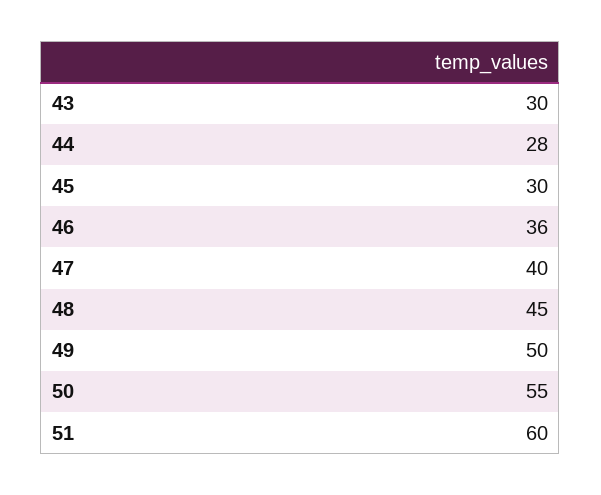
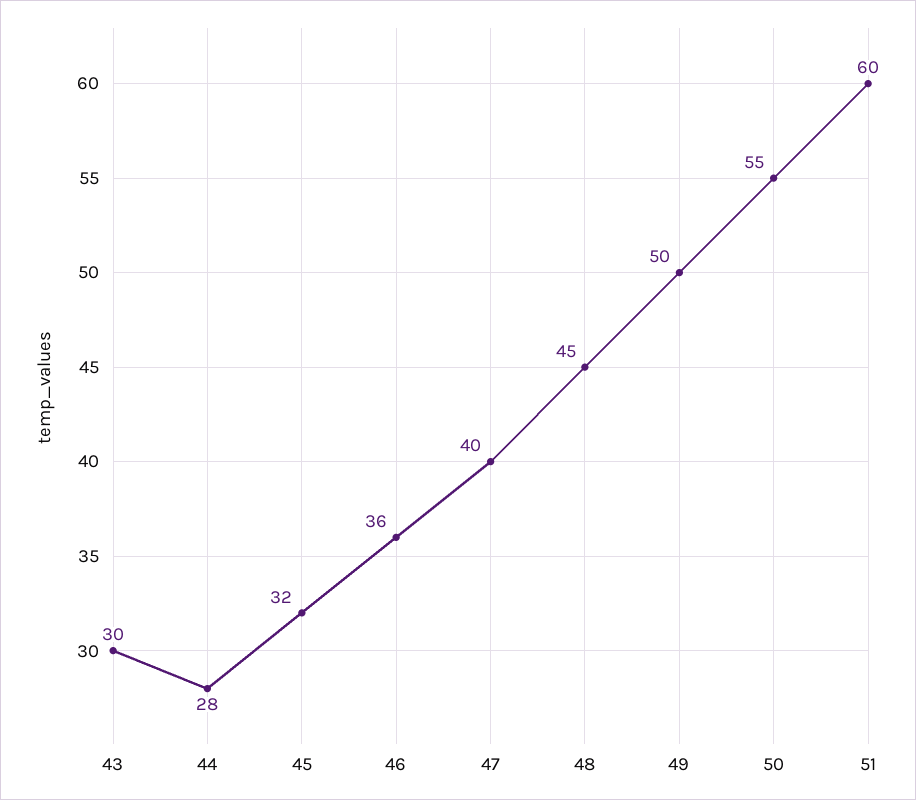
45: 30 -> 32

